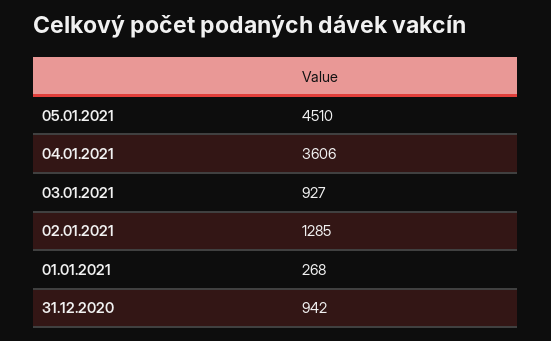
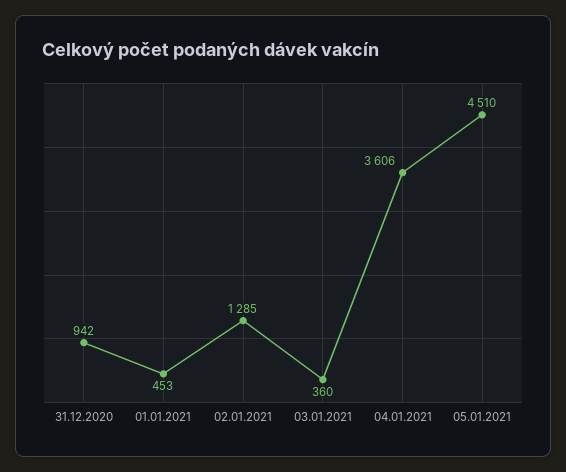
03.01.2021: 927 -> 360
01.01.2021: 268 -> 453

